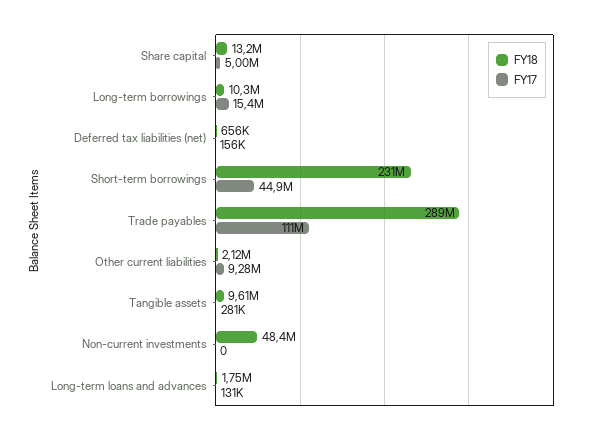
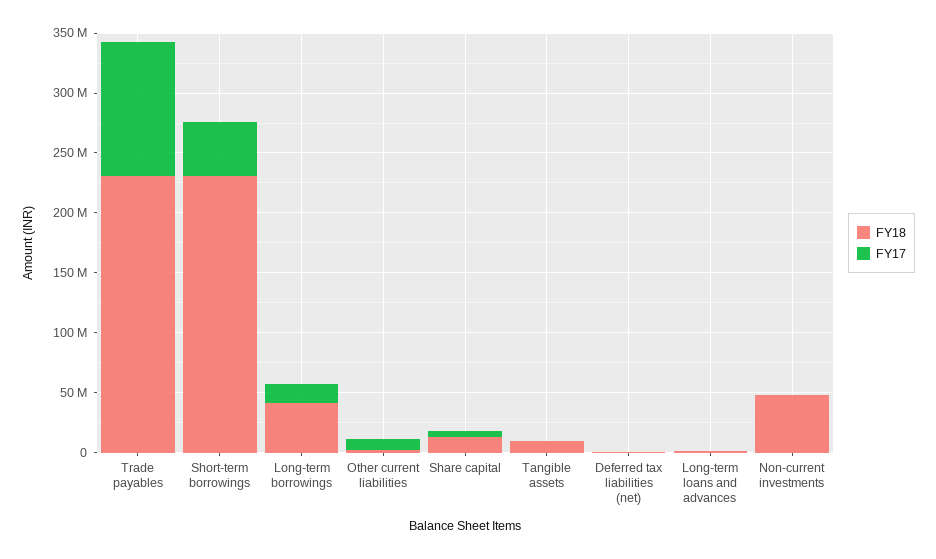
FY18, Long-term borrowings: 10300000 -> 40000000
FY18, Trade payables: 289000000 -> 230000000

